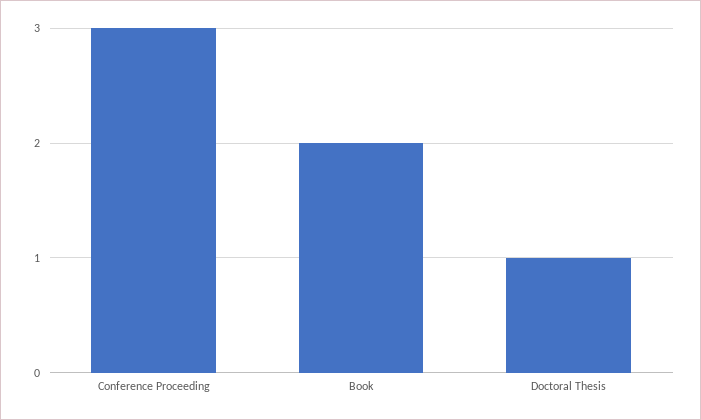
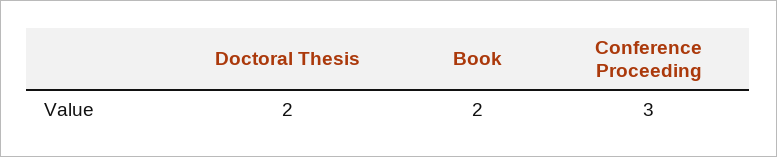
Doctoral Thesis: 1 -> 2

